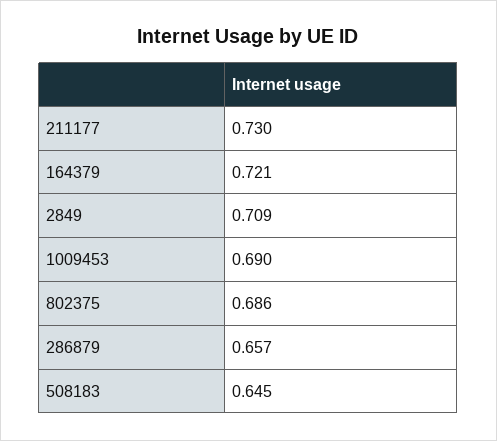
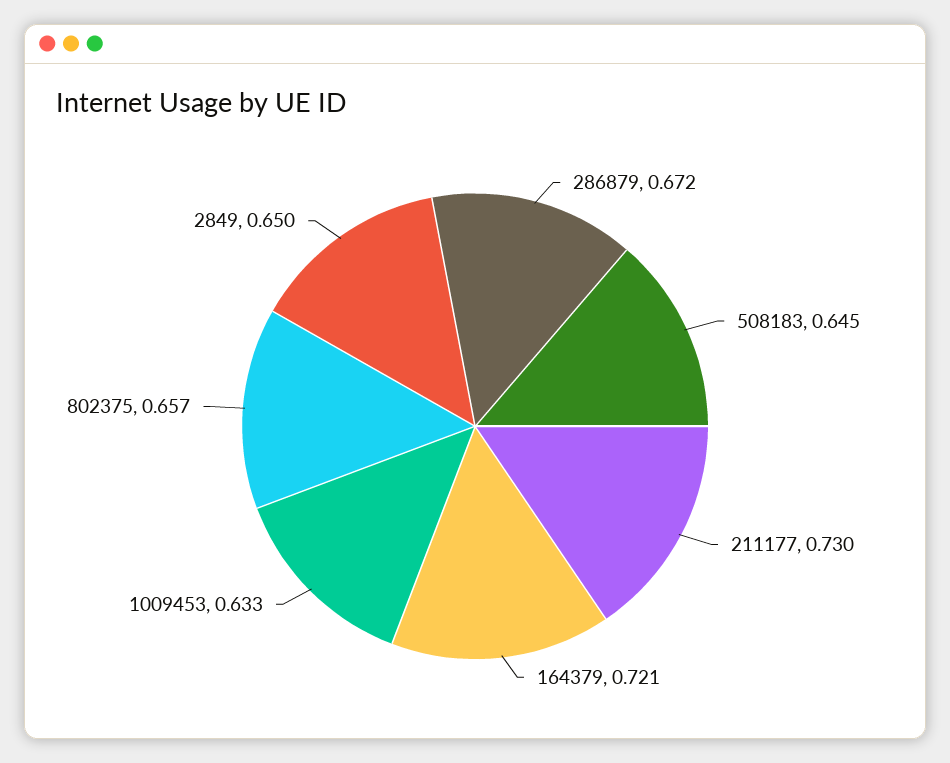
2849: 0.709 -> 0.65
1009453: 0.69 -> 0.633
802375: 0.686 -> 0.657
286879: 0.657 -> 0.672

